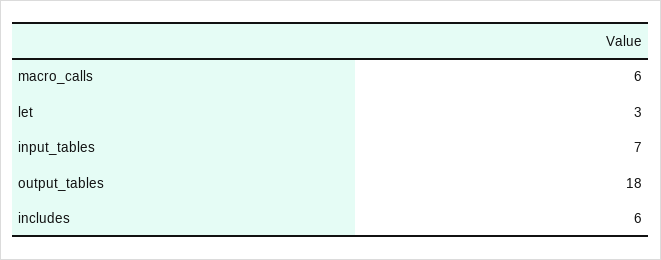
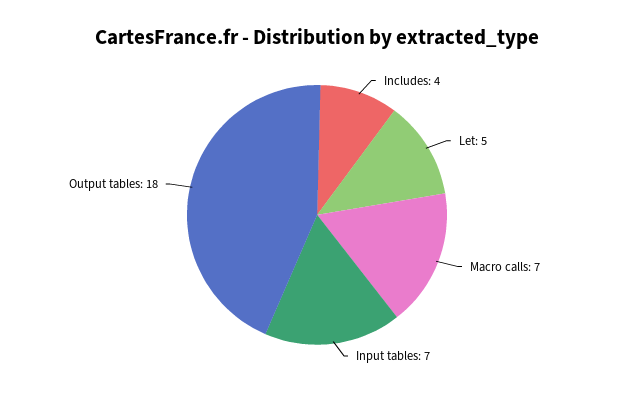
macro_calls: 6 -> 7
let: 3 -> 5
includes: 6 -> 4

